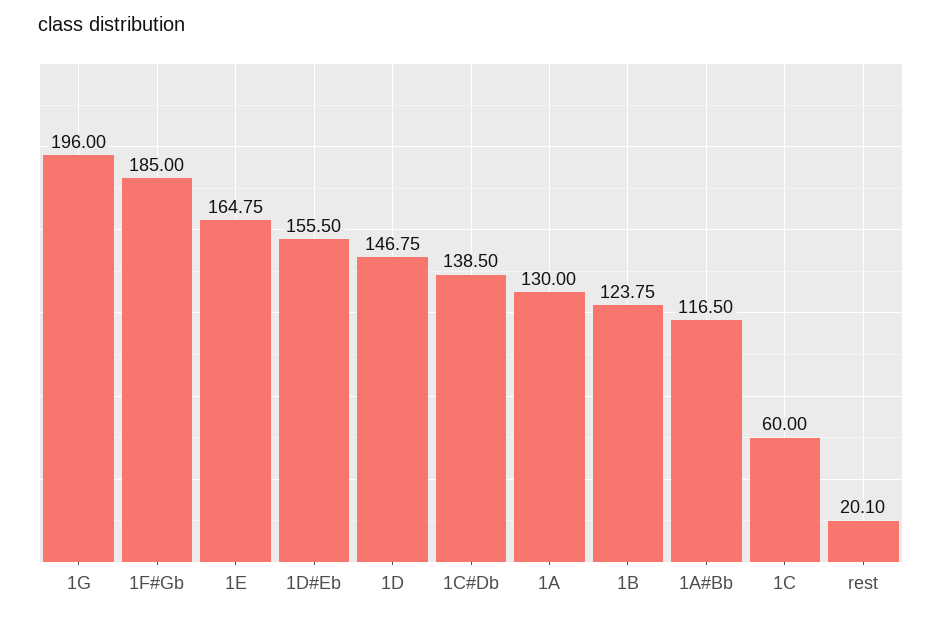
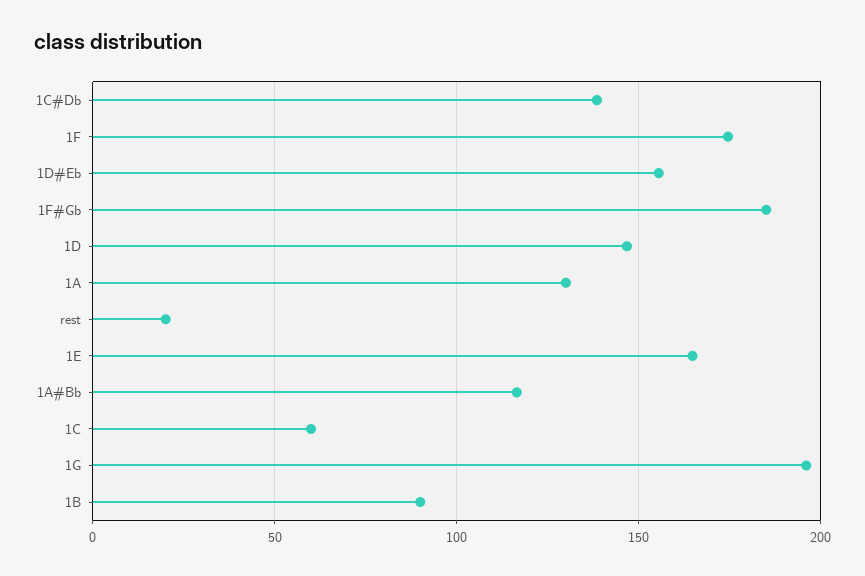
1B: 123.75 -> 90
1F: none -> 175

